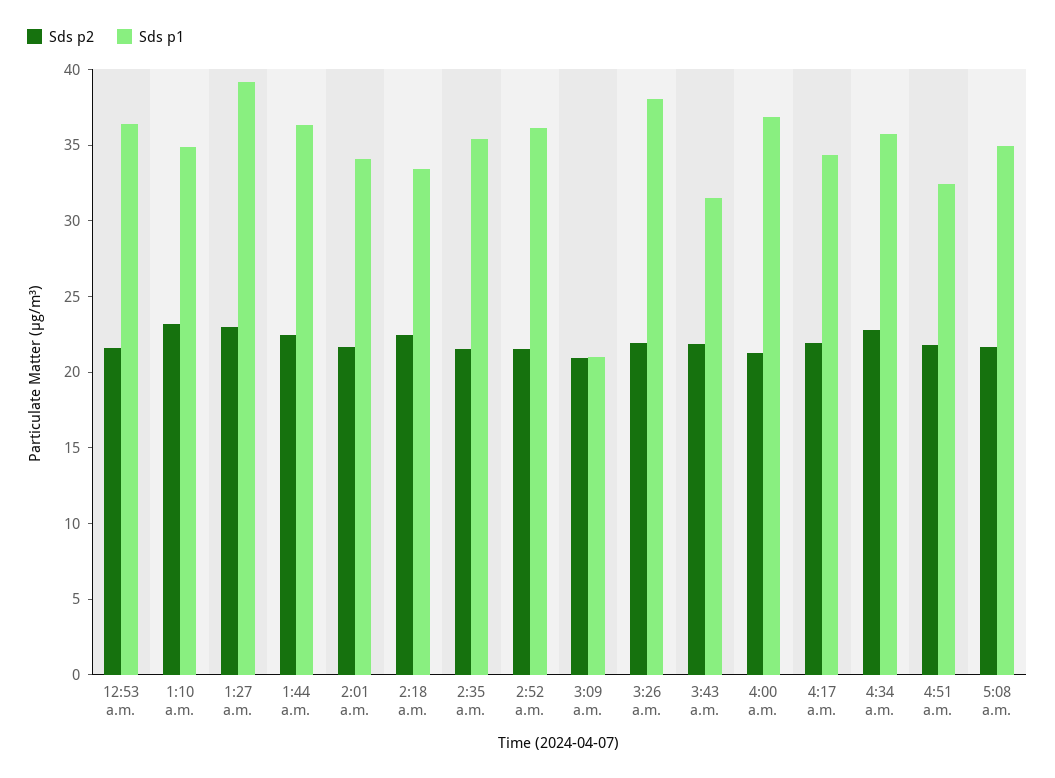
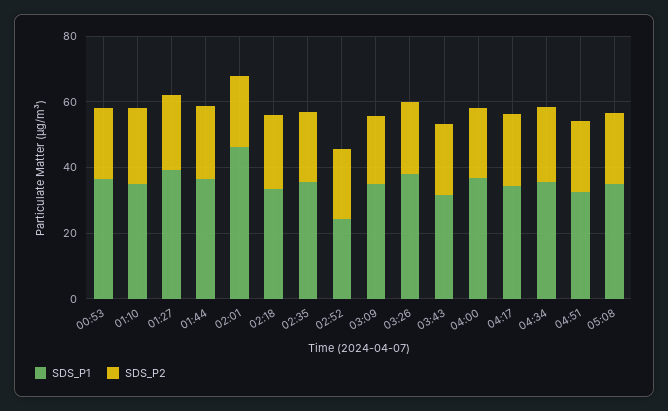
Sds p1, 2:01 a.m.: 34 -> 45
Sds p1, 2:52 a.m.: 36 -> 25
Sds p1, 3:09 a.m.: 21 -> 35

